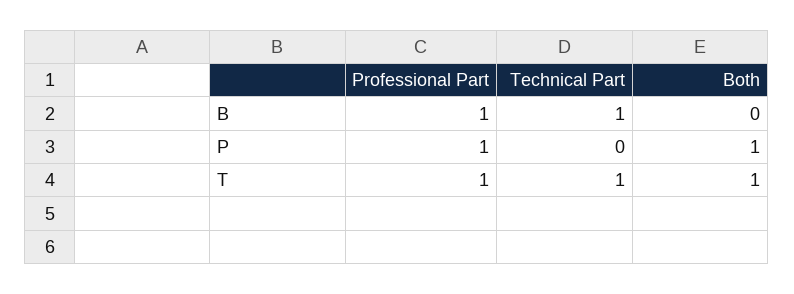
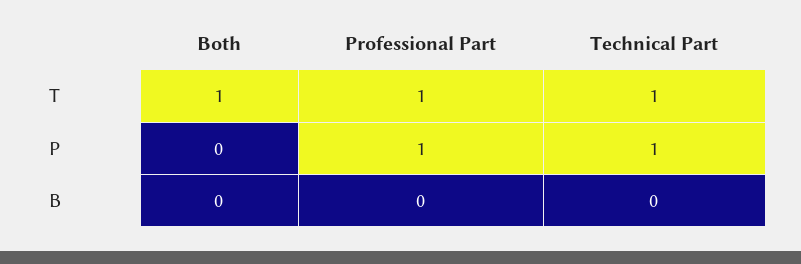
Professional Part, B: 1 -> 0
Technical Part, B: 1 -> 0
Technical Part, P: 0 -> 1
Both, P: 1 -> 0

